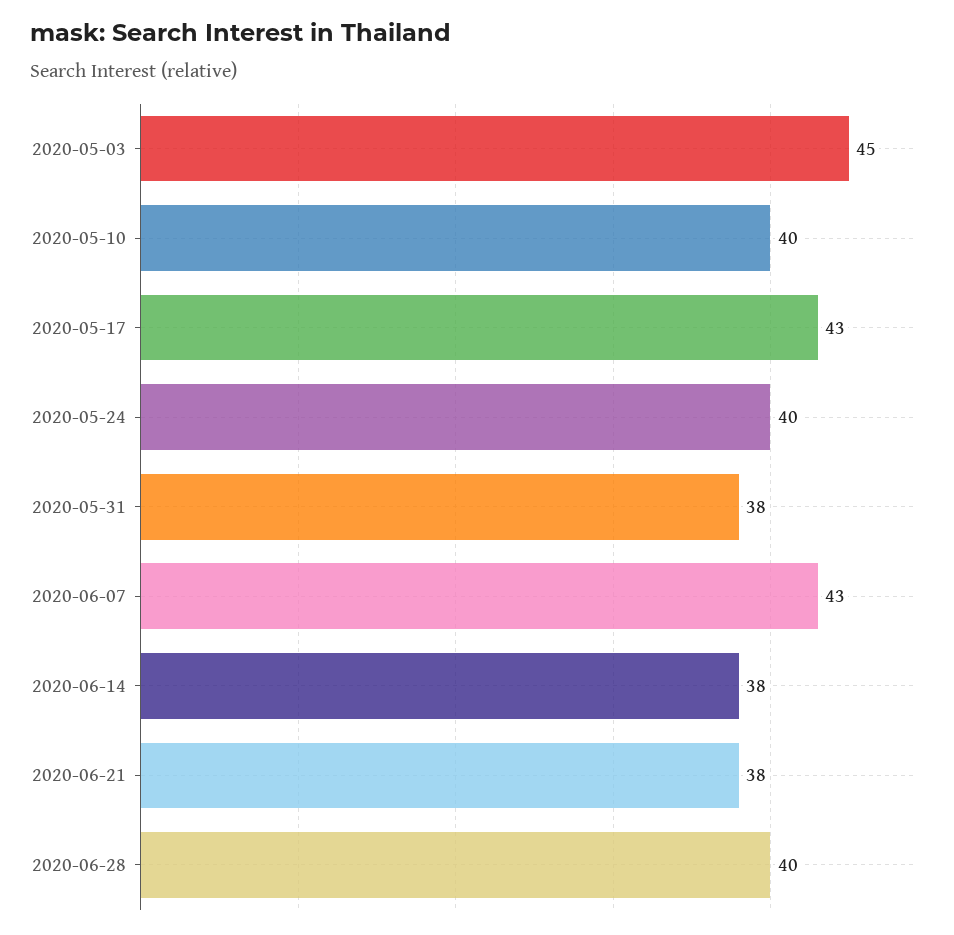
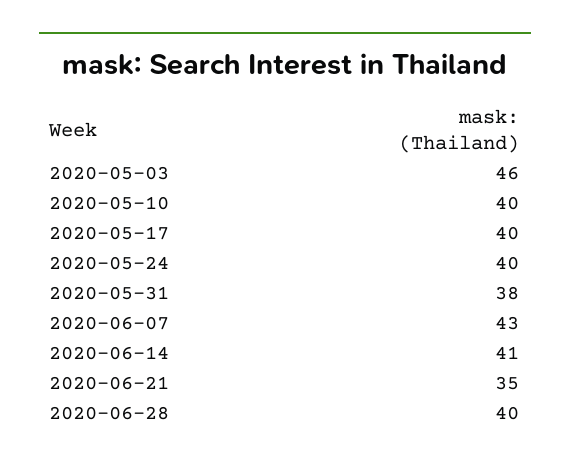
2020-05-03: 45 -> 46
2020-05-17: 43 -> 40
2020-06-14: 38 -> 41
2020-06-21: 38 -> 35

